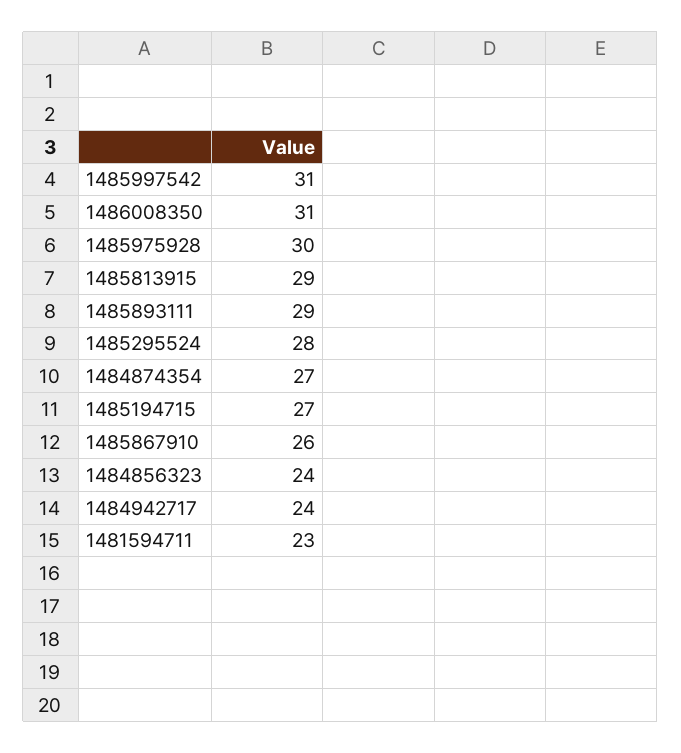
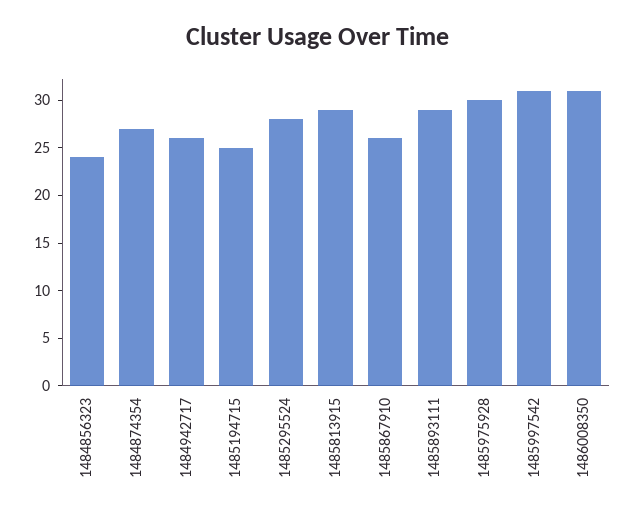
1485194715: 27 -> 25
1484942717: 24 -> 26
1481594711: 23 -> none

